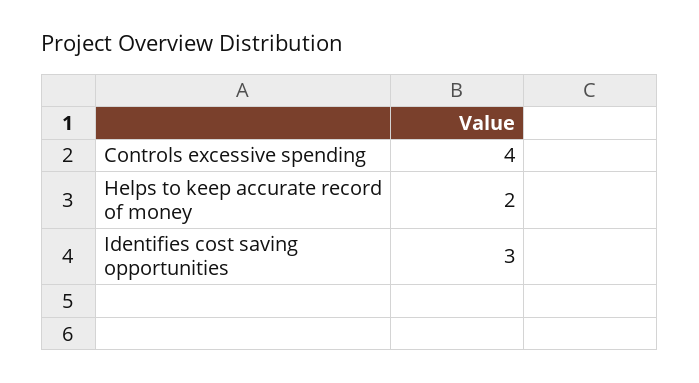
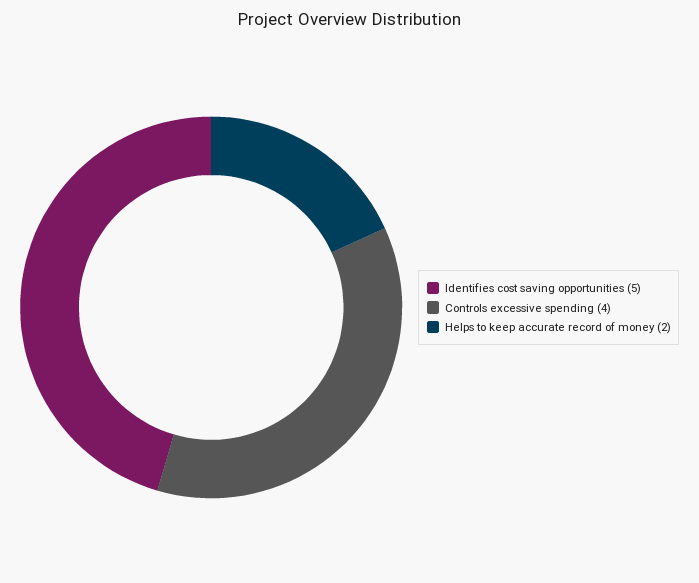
Identifies cost saving opportunities: 3 -> 5

